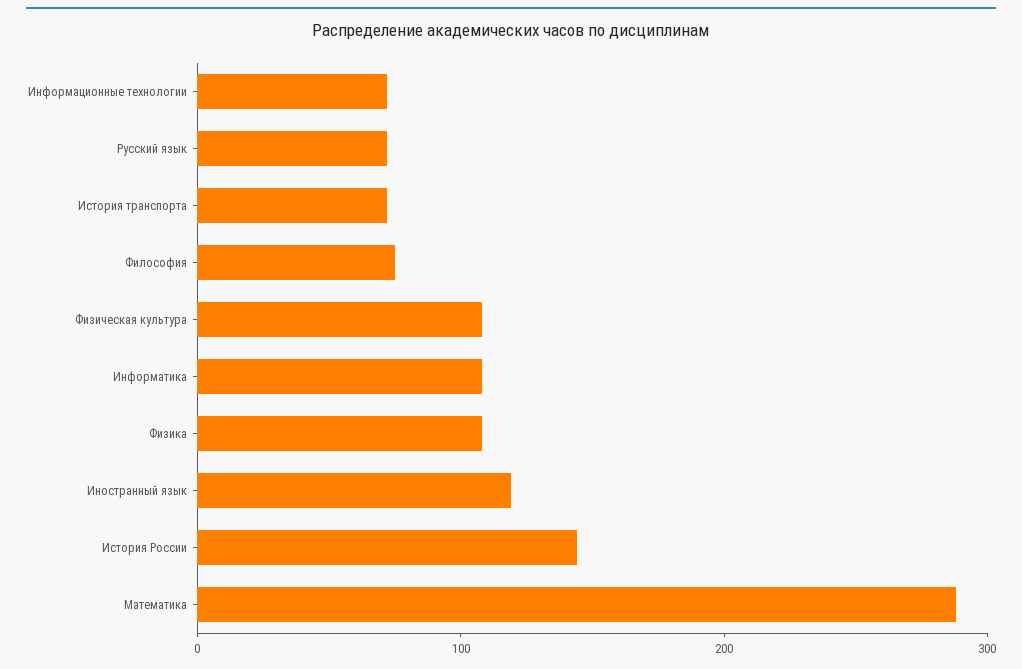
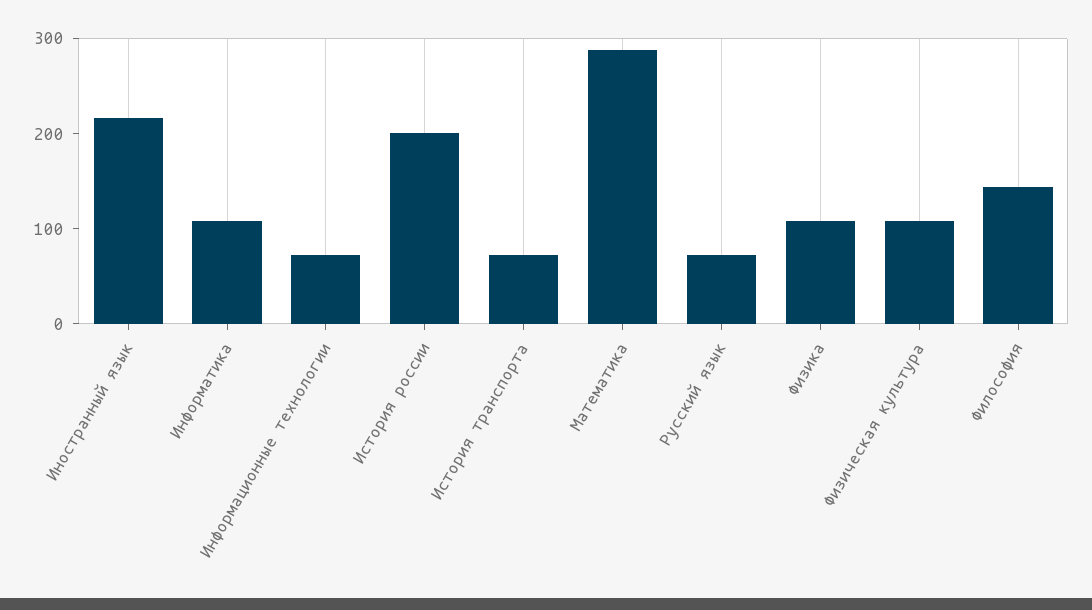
Философия: 80 -> 140
Иностранный язык: 120 -> 220
История России: 140 -> 200

